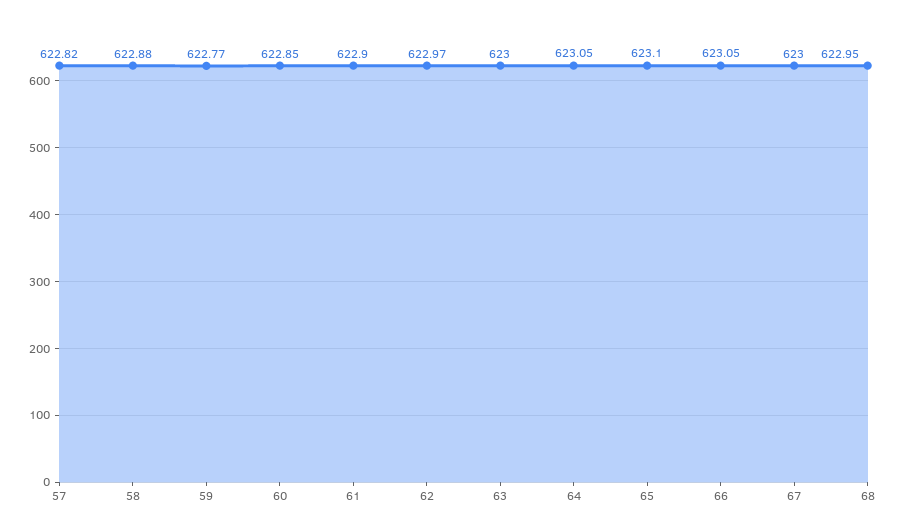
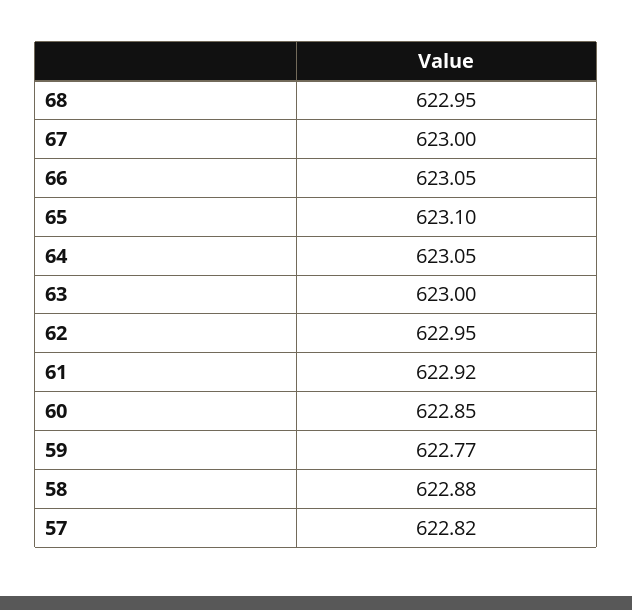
61: 622.9 -> 622.92
62: 622.97 -> 622.95

